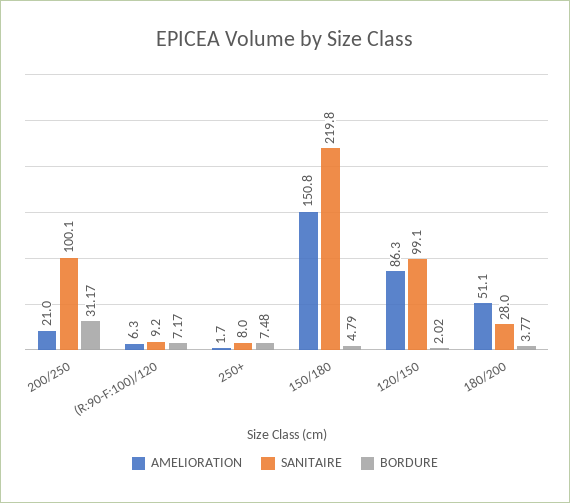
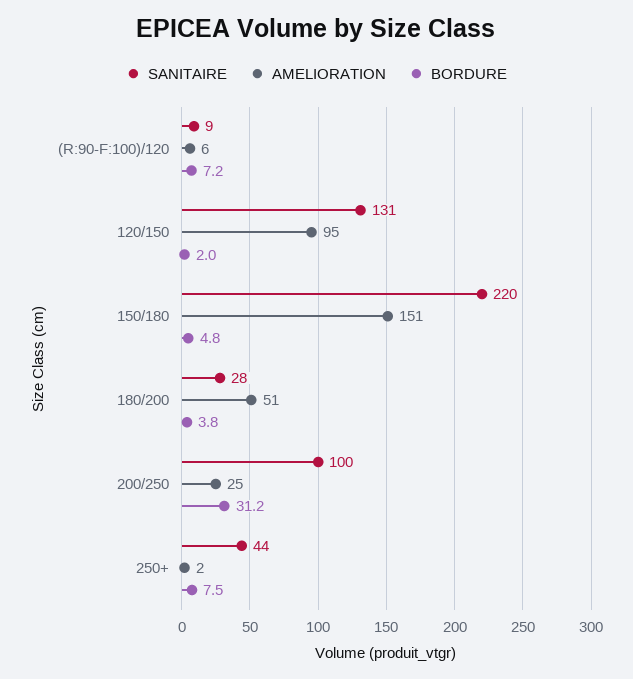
AMELIORATION, 200/250: 21 -> 25
SANITAIRE, 250+: 8 -> 44
AMELIORATION, 120/150: 86.3 -> 95
SANITAIRE, 120/150: 99.1 -> 131

